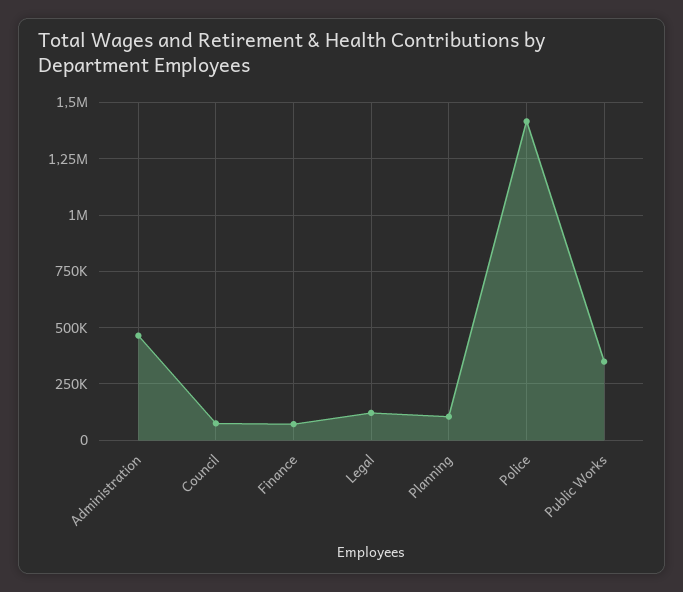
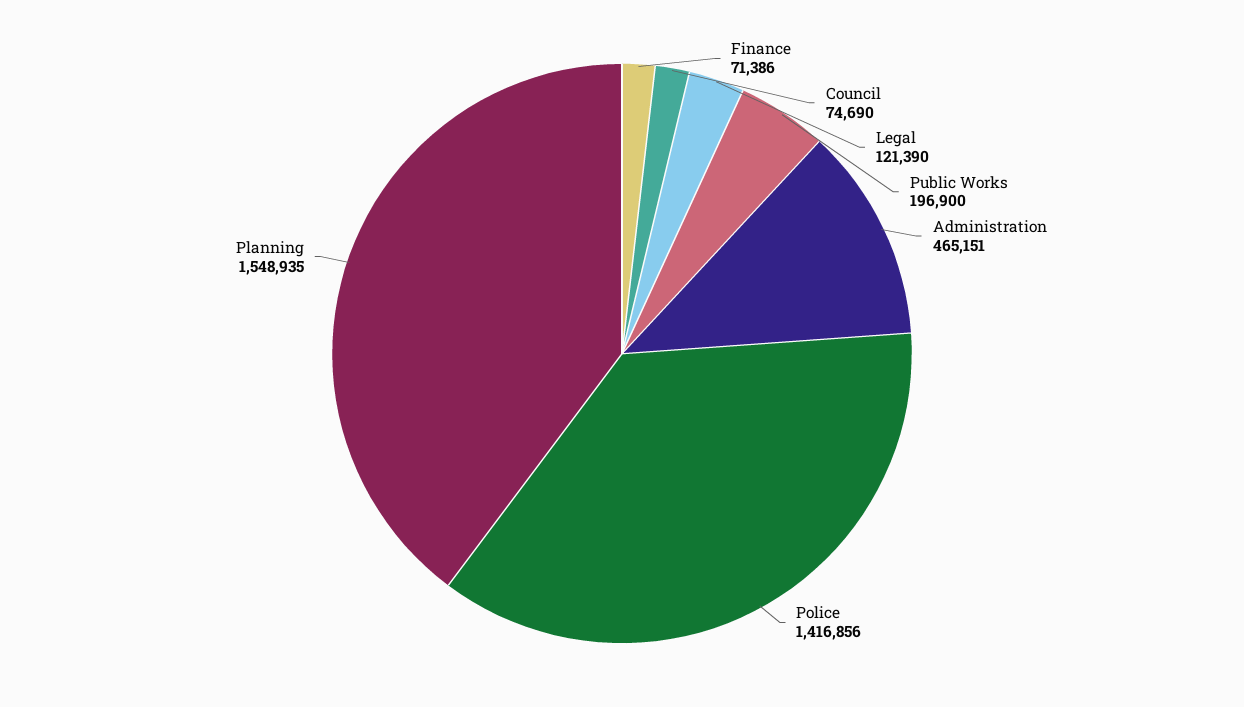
Planning: 100000 -> 1548935
Public Works: 350000 -> 196900

